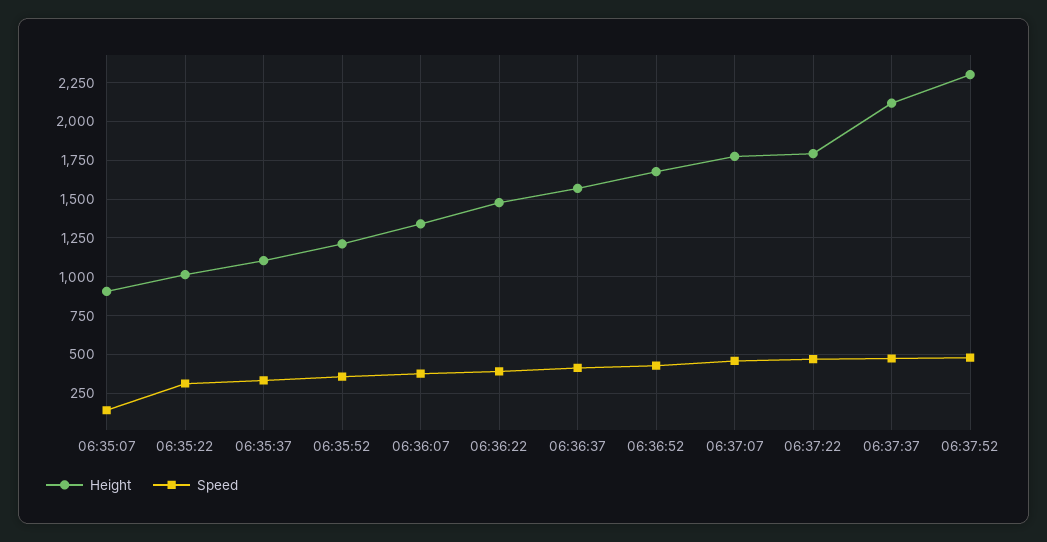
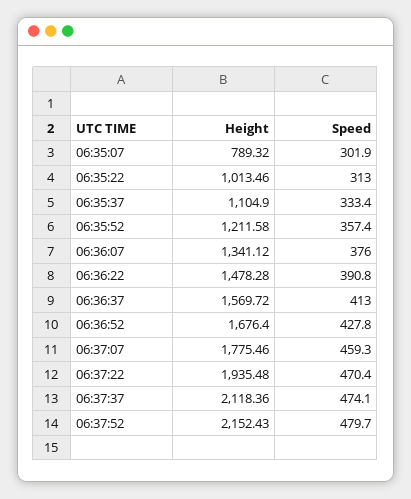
Height, 06:35:07: 900 -> 789.32
Speed, 06:35:07: 150 -> 301.9
Height, 06:37:22: 1800 -> 1935.48
Height, 06:37:52: 2300 -> 2152.43

